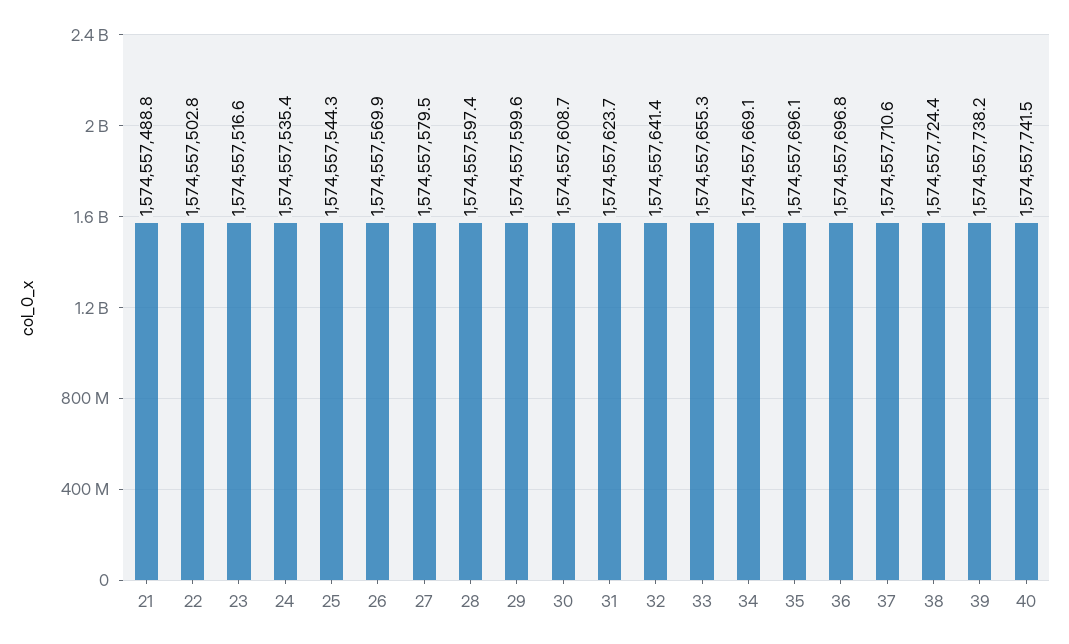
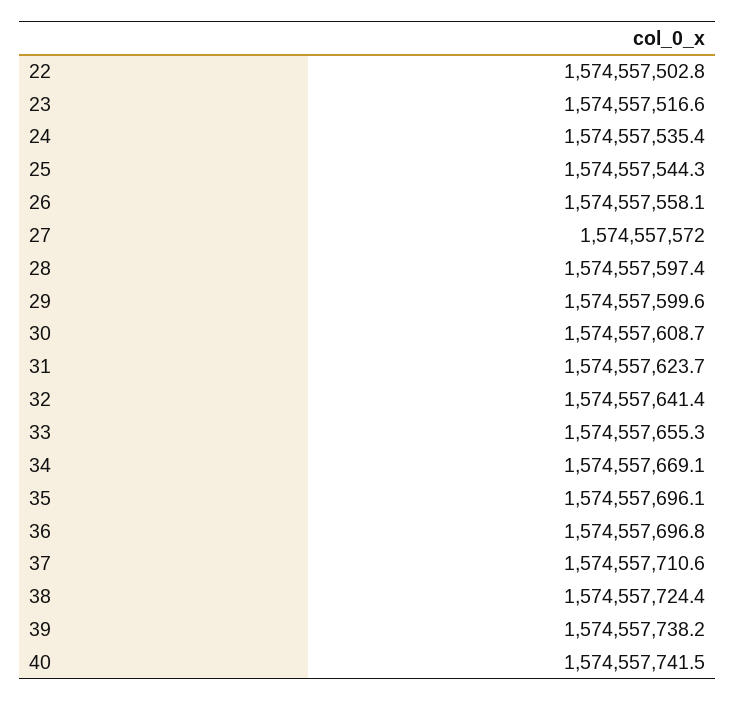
21: 1574557488.8 -> none
26: 1574557569.9 -> 1574557558.1
27: 1574557579.5 -> 1574557572

